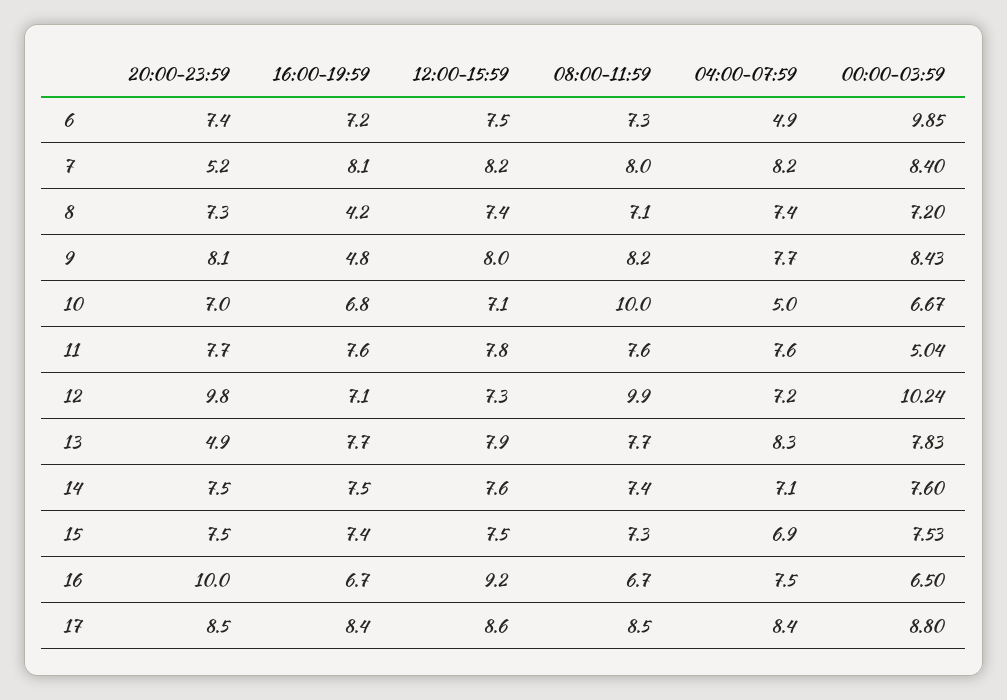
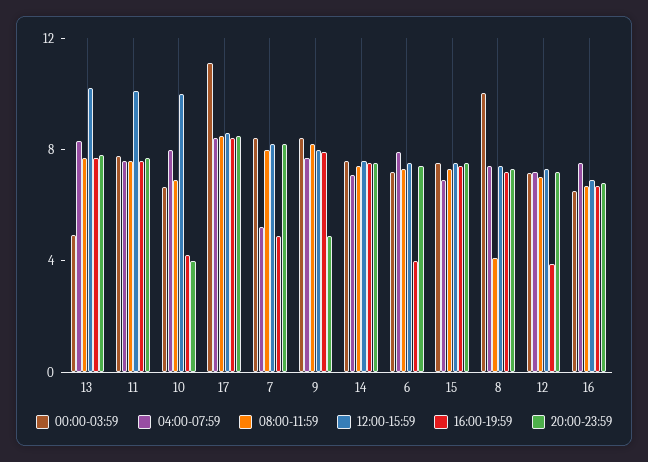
16:00-19:59, 6: 7.2 -> 4
04:00-07:59, 6: 4.9 -> 8
00:00-03:59, 6: 9.85 -> 7
20:00-23:59, 7: 5.2 -> 8
16:00-19:59, 7: 8.1 -> 5
04:00-07:59, 7: 8.2 -> 5
16:00-19:59, 8: 4.2 -> 7
08:00-11:59, 8: 7.1 -> 4
00:00-03:59, 8: 7.2 -> 10
20:00-23:59, 9: 8.1 -> 5
16:00-19:59, 9: 4.8 -> 8
20:00-23:59, 10: 7 -> 4
16:00-19:59, 10: 6.8 -> 4
12:00-15:59, 10: 7.1 -> 10
08:00-11:59, 10: 10 -> 7
04:00-07:59, 10: 5 -> 8
12:00-15:59, 11: 7.8 -> 10
00:00-03:59, 11: 5.04 -> 8
20:00-23:59, 12: 9.8 -> 7
16:00-19:59, 12: 7.1 -> 4
08:00-11:59, 12: 9.9 -> 7
00:00-03:59, 12: 10.24 -> 7
20:00-23:59, 13: 4.9 -> 8
12:00-15:59, 13: 7.9 -> 10
00:00-03:59, 13: 7.83 -> 5
20:00-23:59, 16: 10 -> 7
12:00-15:59, 16: 9.2 -> 7
00:00-03:59, 17: 8.8 -> 11

